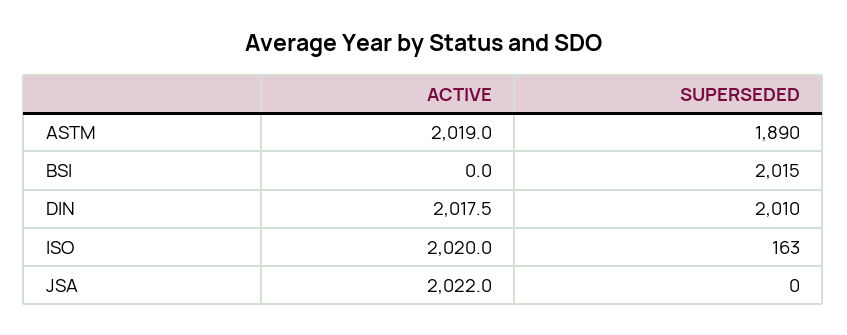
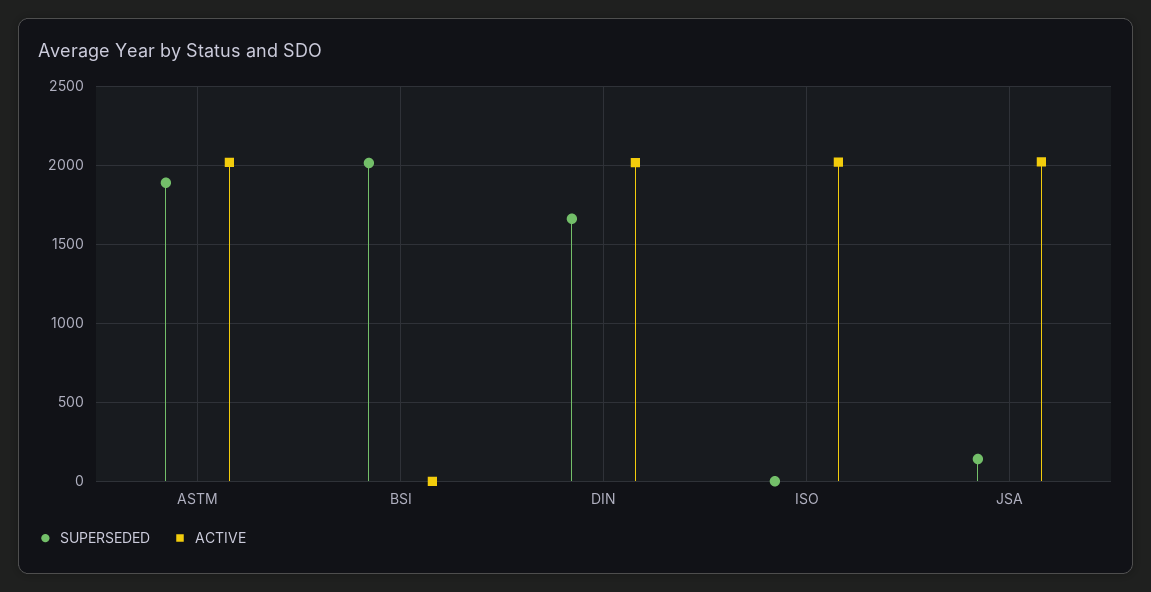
SUPERSEDED, DIN: 2010 -> 1650
SUPERSEDED, ISO: 163 -> 0
SUPERSEDED, JSA: 0 -> 150

